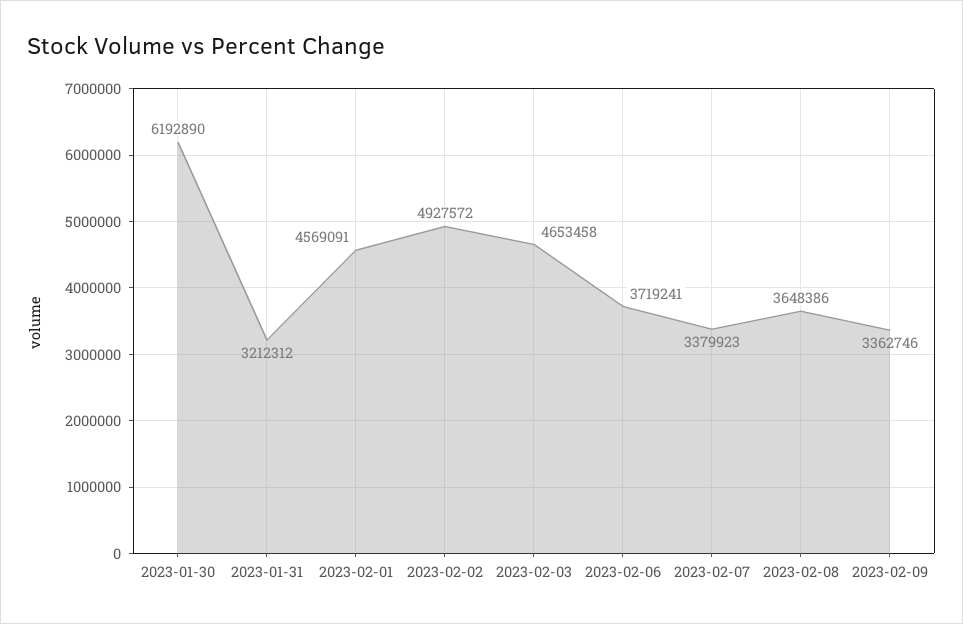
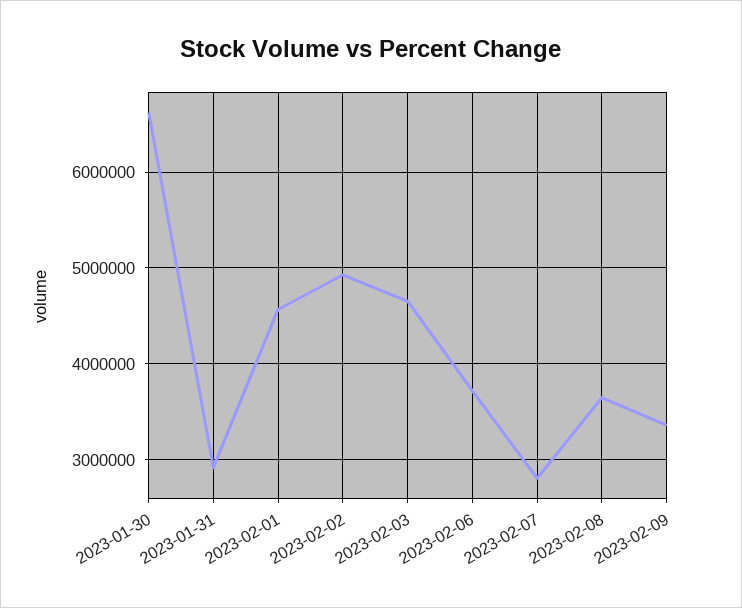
2023-01-30: 6192890 -> 6600000
2023-01-31: 3212312 -> 2900000
2023-02-07: 3379923 -> 2800000

